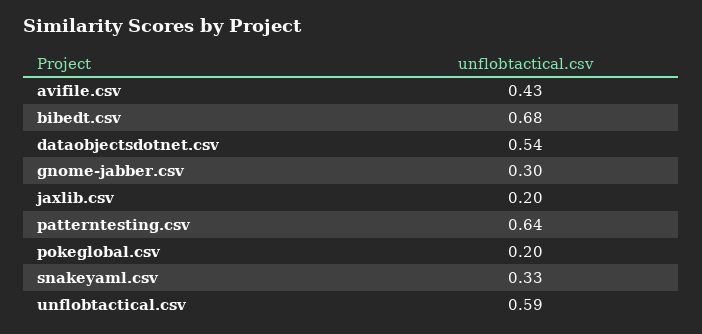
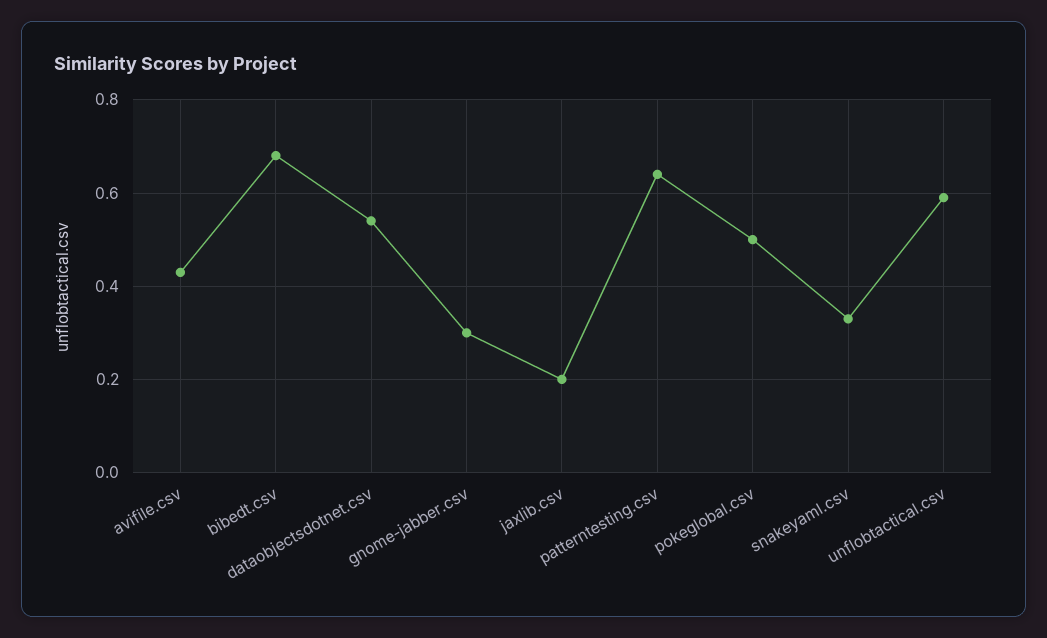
pokeglobal.csv: 0.2 -> 0.5

